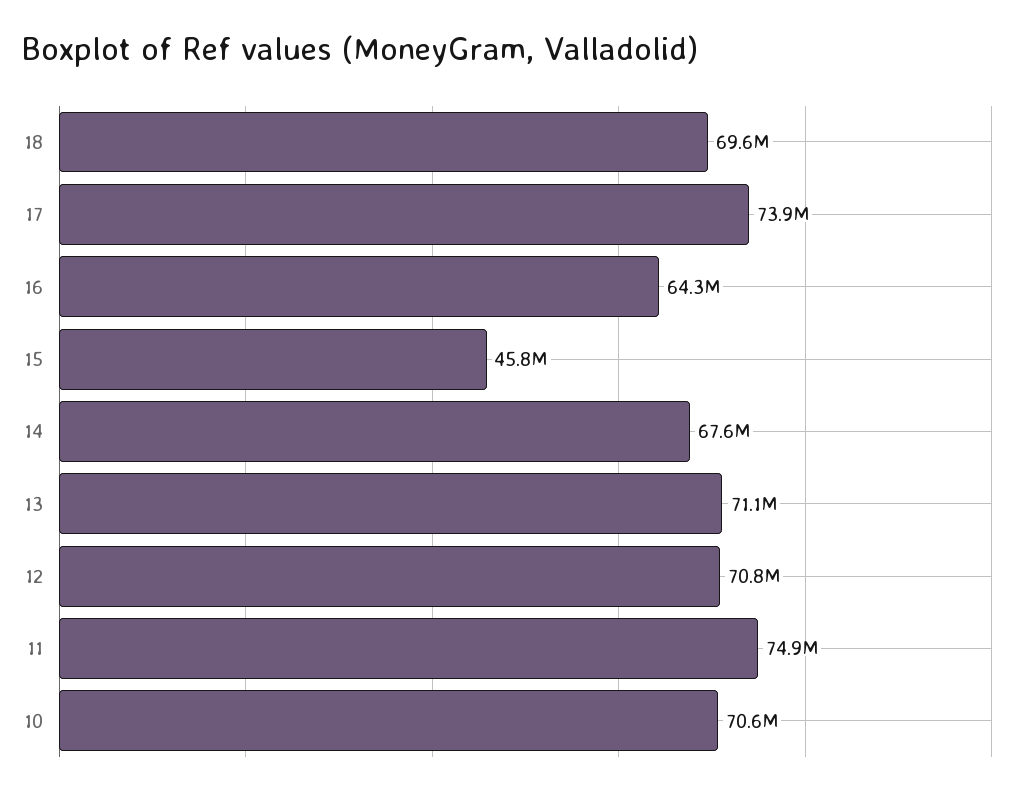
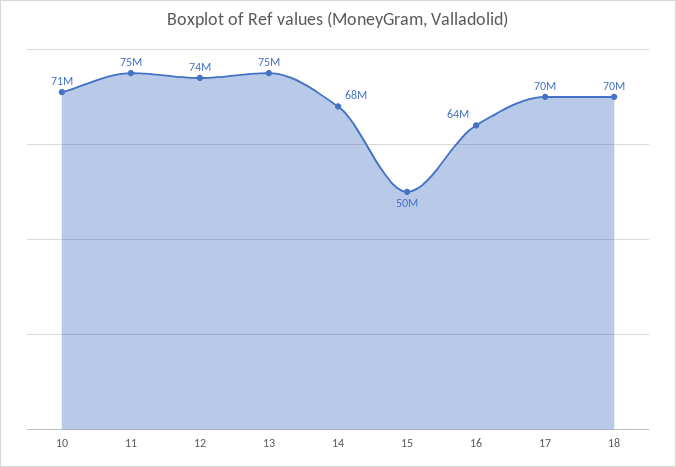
17: 73900000 -> 70000000
15: 45800000 -> 50000000
13: 71100000 -> 75000000
12: 70800000 -> 74000000

